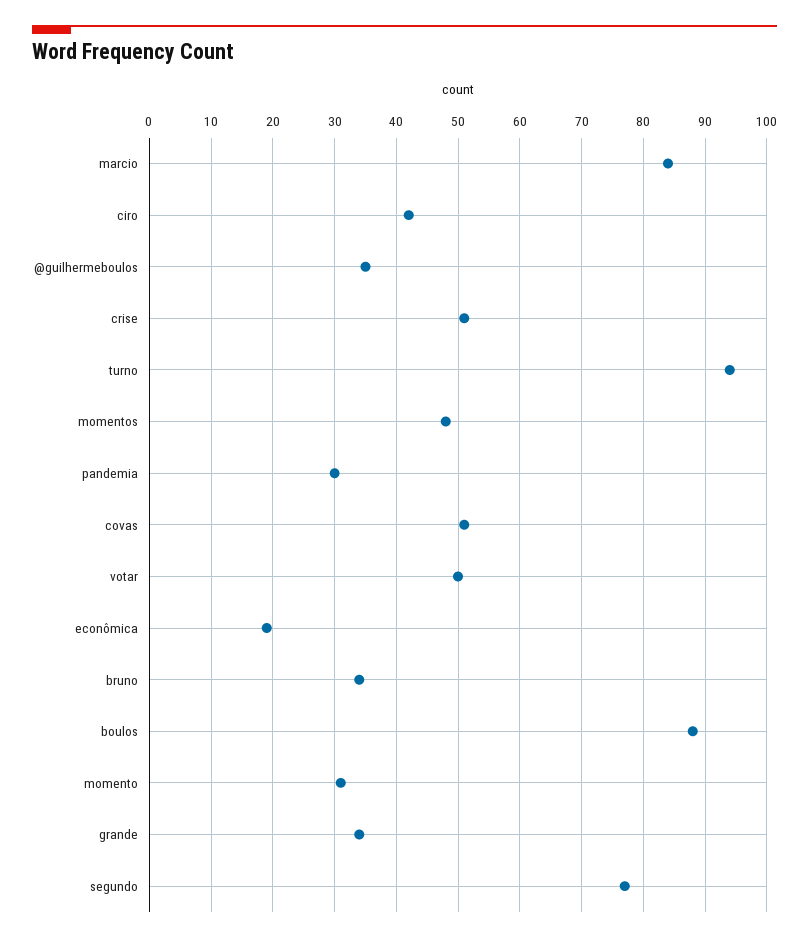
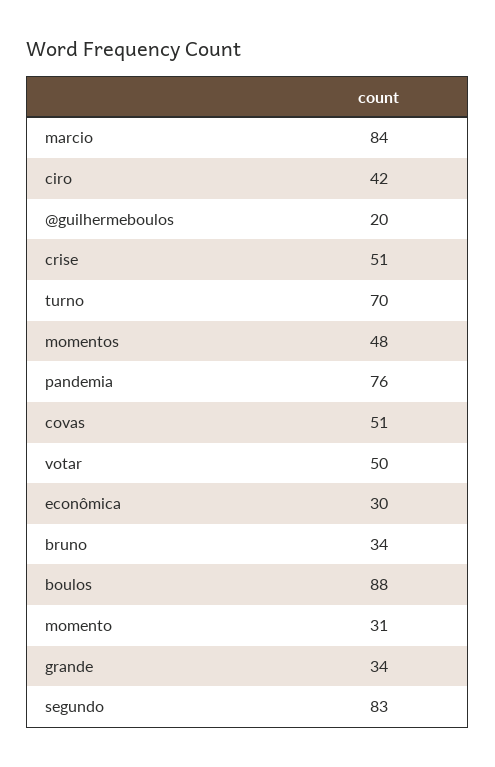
@guilhermeboulos: 35 -> 20
turno: 94 -> 70
pandemia: 30 -> 76
econômica: 19 -> 30
segundo: 77 -> 83

